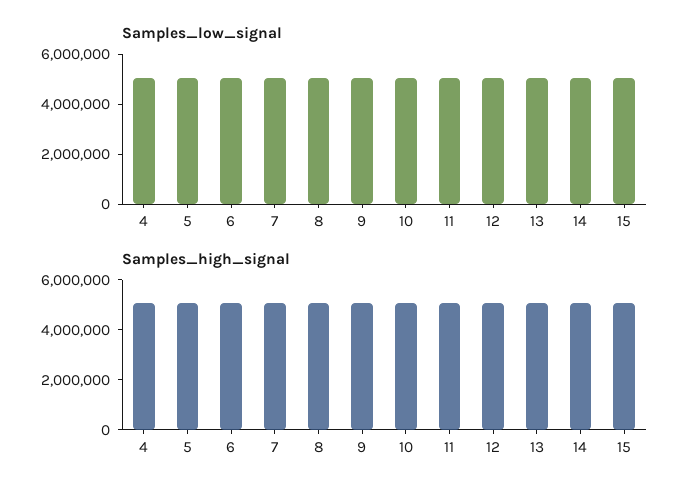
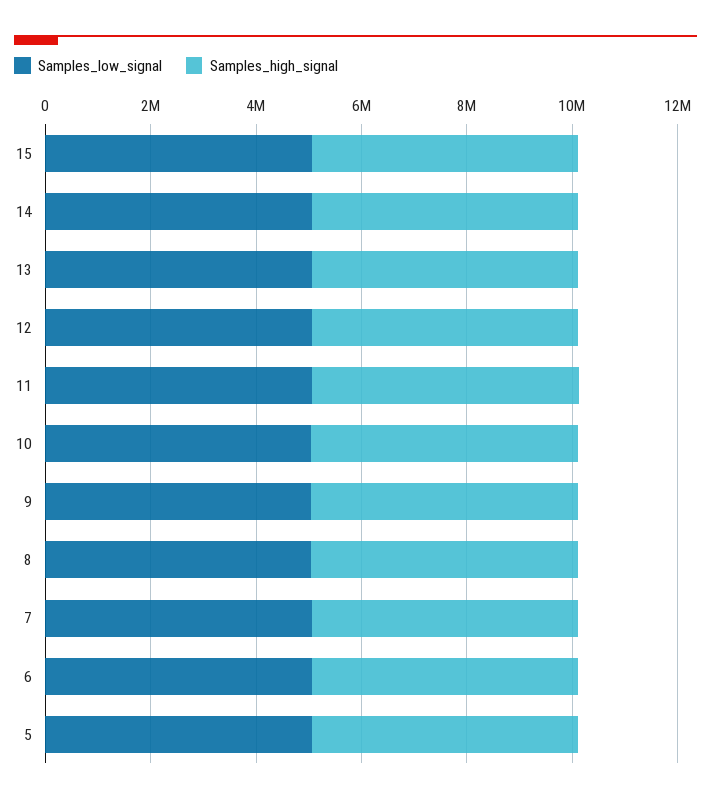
Samples_low_signal, 4: 5000000 -> none
Samples_high_signal, 4: 5000000 -> none

